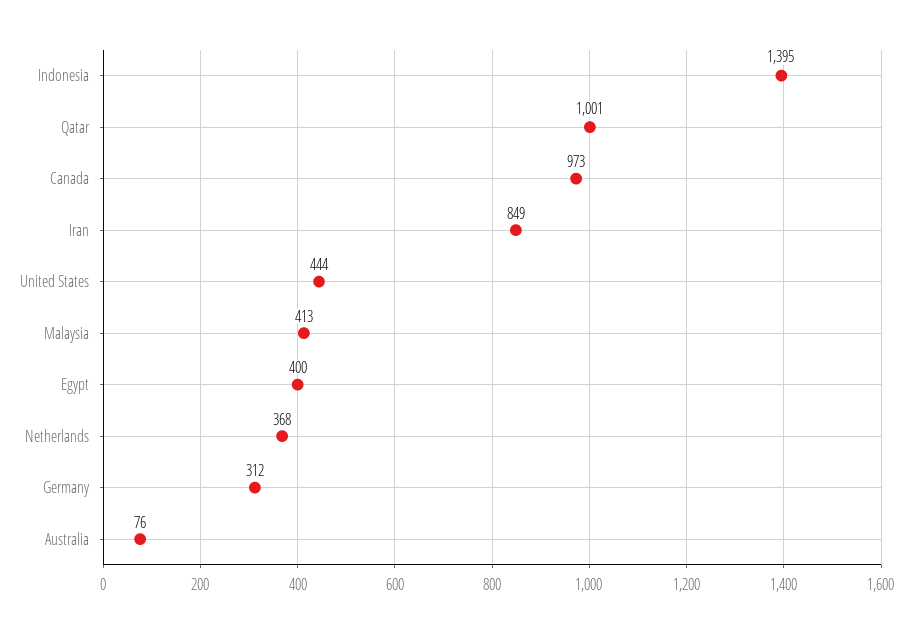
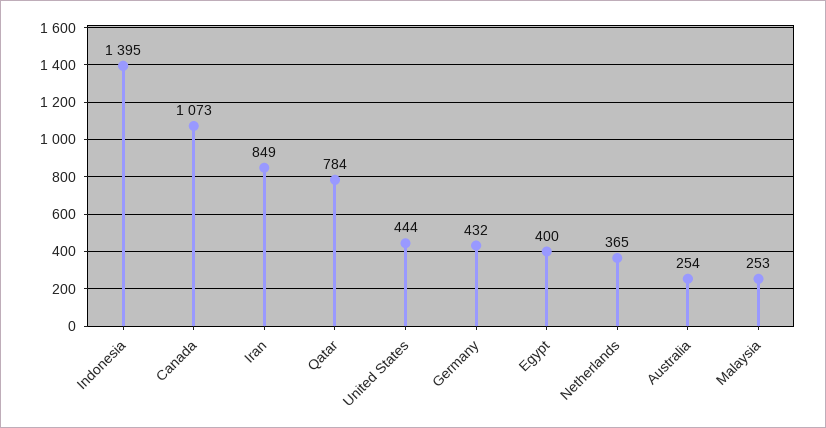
Qatar: 1001 -> 784
Canada: 973 -> 1073
Malaysia: 413 -> 253
Netherlands: 368 -> 365
Germany: 312 -> 432
Australia: 76 -> 254

